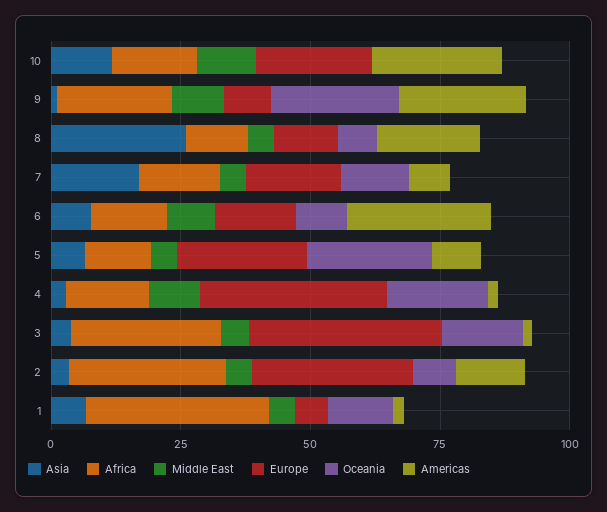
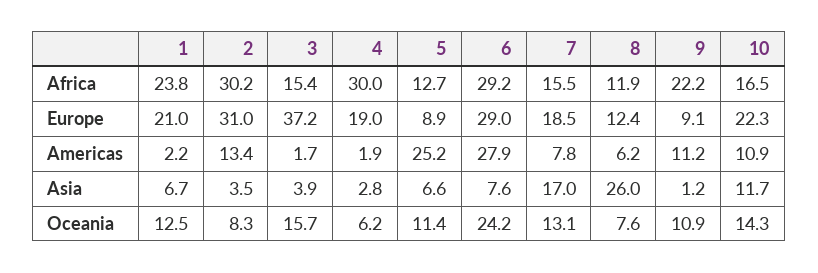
Middle East, 10: 10 -> none
Oceania, 10: 0 -> 14.3
Americas, 10: 25 -> 10.9
Middle East, 9: 10 -> none
Oceania, 9: 25 -> 10.9
Americas, 9: 25 -> 11.2
Middle East, 8: 5 -> none
Americas, 8: 20 -> 6.2
Middle East, 7: 5 -> none
Africa, 6: 15 -> 29.2
Middle East, 6: 10 -> none
Europe, 6: 15 -> 29
Oceania, 6: 10 -> 24.2
Middle East, 5: 5 -> none
Europe, 5: 25 -> 8.9
Oceania, 5: 25 -> 11.4
Americas, 5: 10 -> 25.2
Africa, 4: 15 -> 30
Middle East, 4: 10 -> none
Europe, 4: 35 -> 19
Oceania, 4: 20 -> 6.2
Africa, 3: 30 -> 15.4
Middle East, 3: 5 -> none
Middle East, 2: 5 -> none
Africa, 1: 35 -> 23.8
Middle East, 1: 5 -> none
Europe, 1: 5 -> 21

